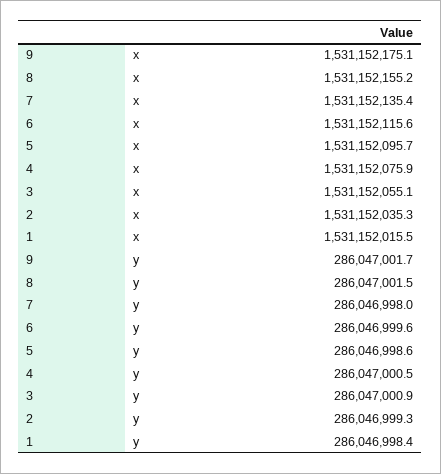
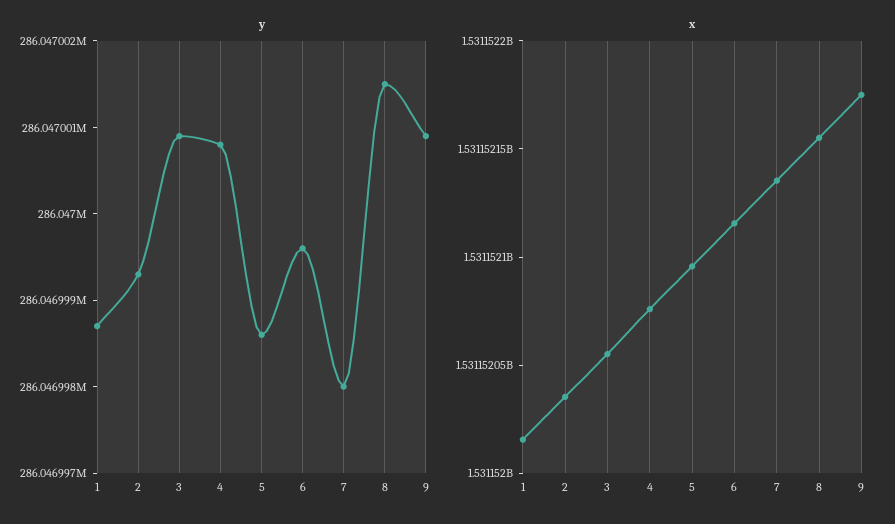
y, 9: 286047001.7 -> 286047000.9
y, 4: 286047000.5 -> 286047000.8
y, 1: 286046998.4 -> 286046998.7

